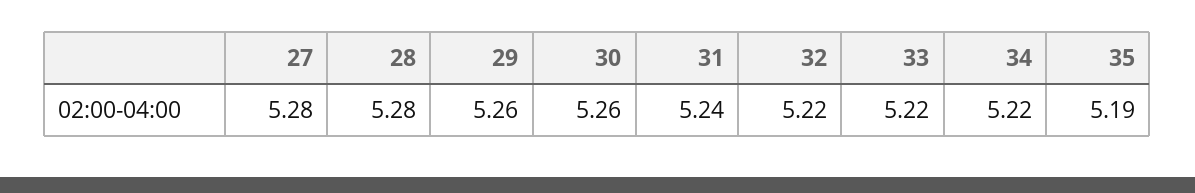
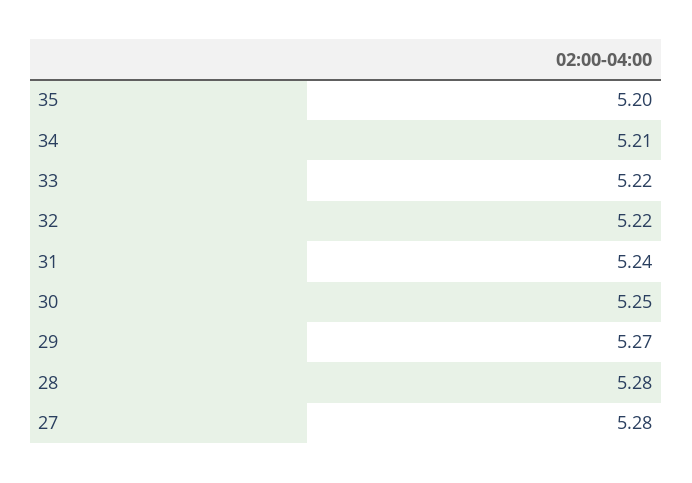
29: 5.26 -> 5.27
30: 5.26 -> 5.25
34: 5.22 -> 5.21
35: 5.19 -> 5.2

